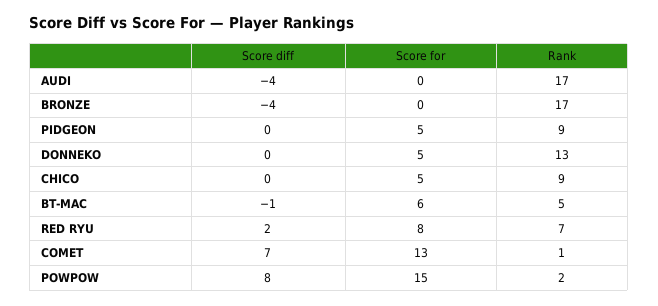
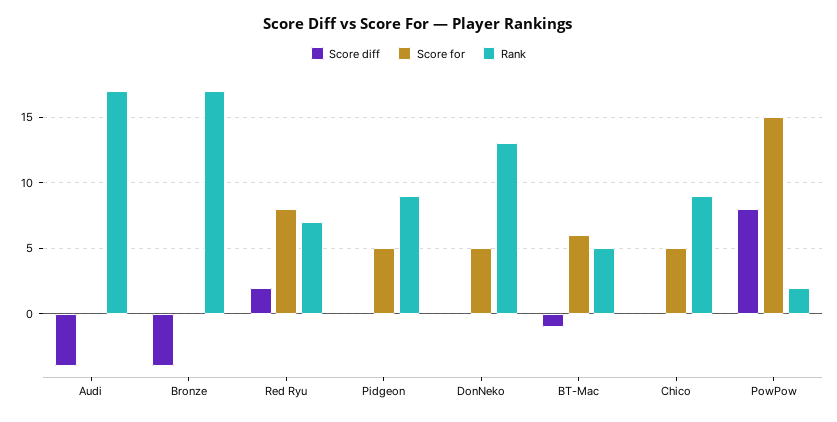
Score diff, COMET: 7 -> none
Score for, COMET: 13 -> none
Rank, COMET: 1 -> none

